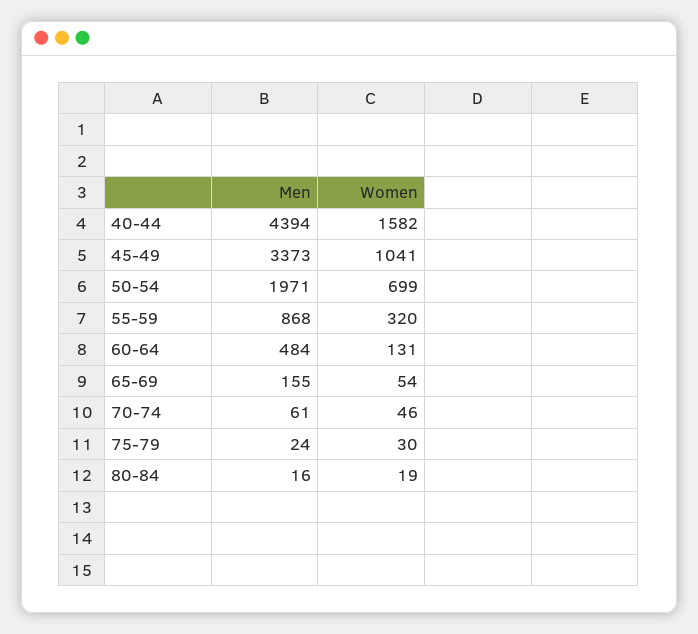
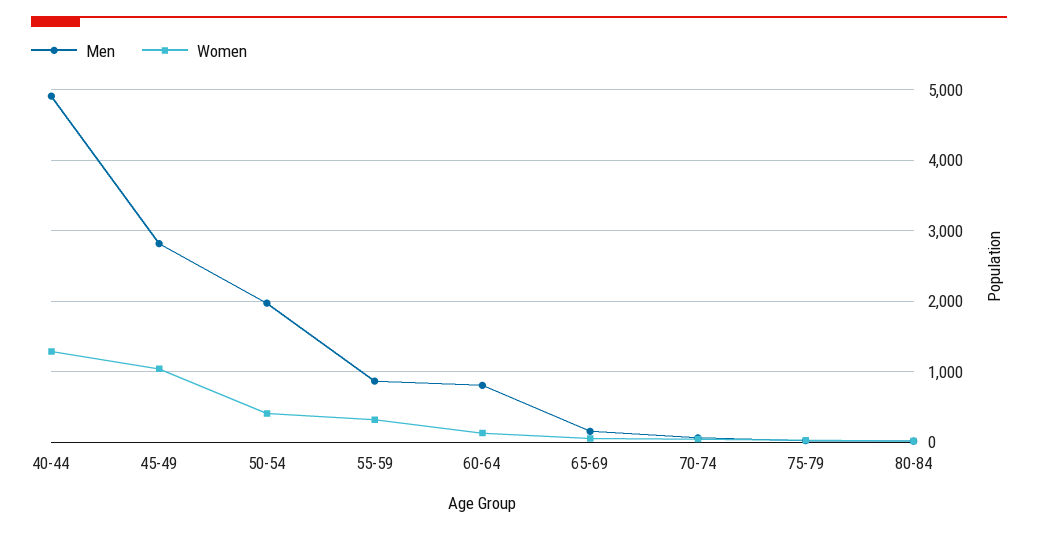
Men, 40-44: 4394 -> 4900
Women, 40-44: 1582 -> 1300
Men, 45-49: 3373 -> 2800
Women, 50-54: 699 -> 400
Men, 60-64: 484 -> 800

